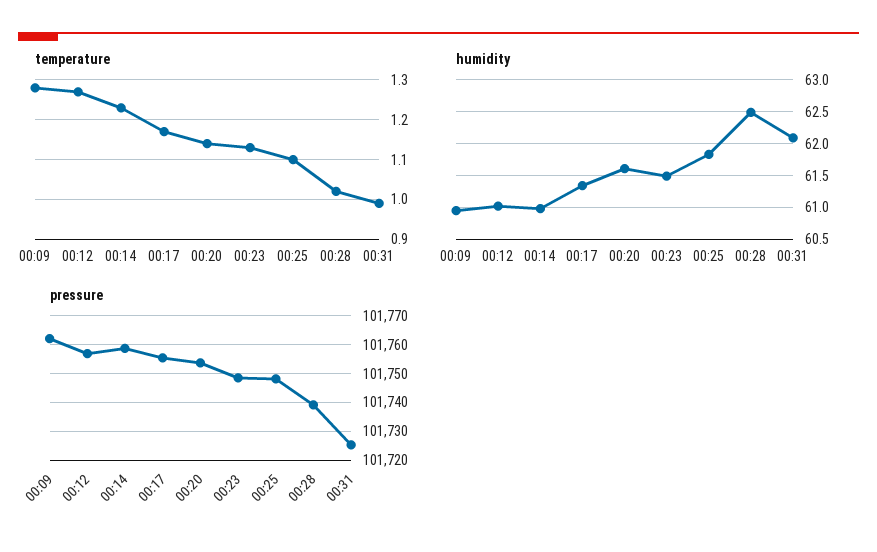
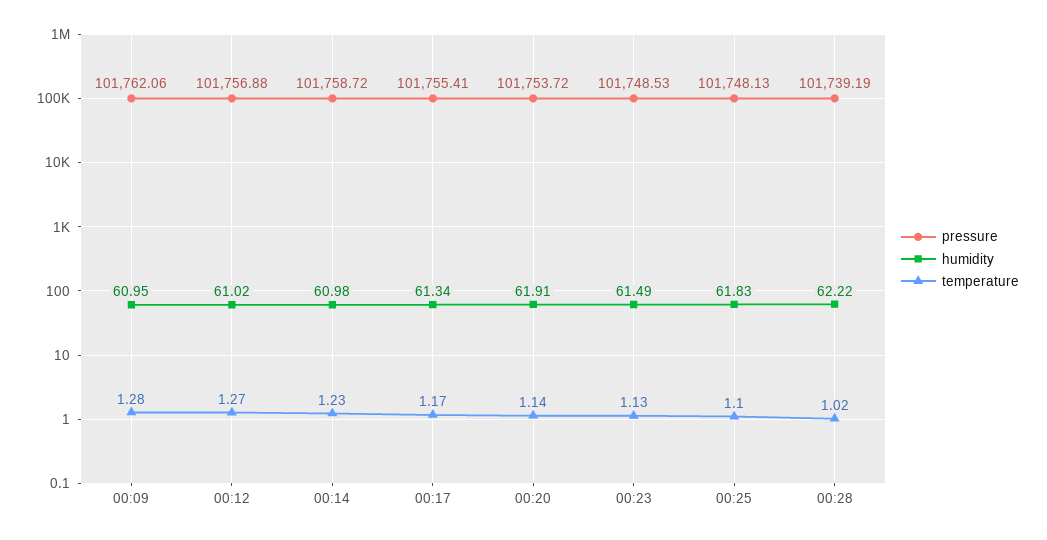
temperature, 00:31: 1 -> none
humidity, 00:20: 61.6 -> 61.91
humidity, 00:28: 62.5 -> 62.22
humidity, 00:31: 62.1 -> none
pressure, 00:31: 101725 -> none

